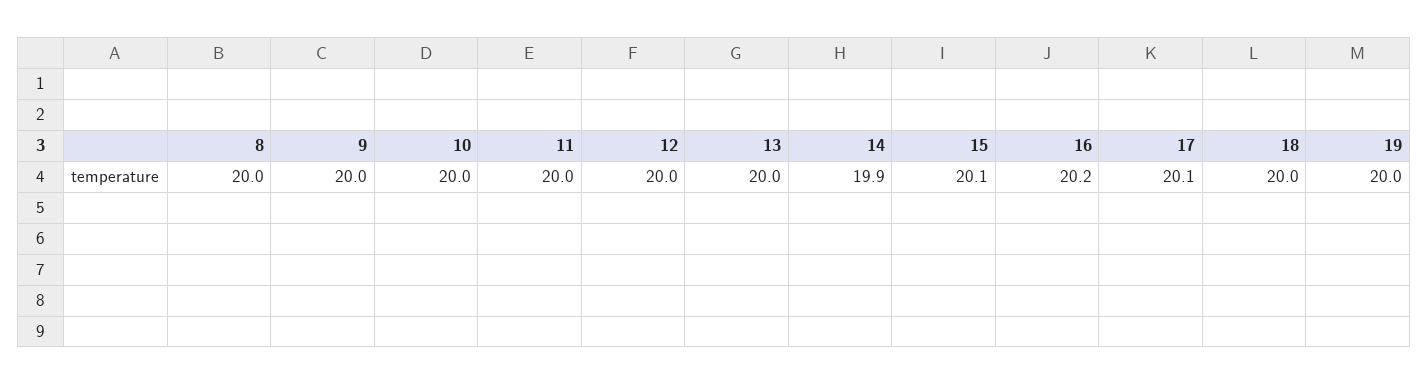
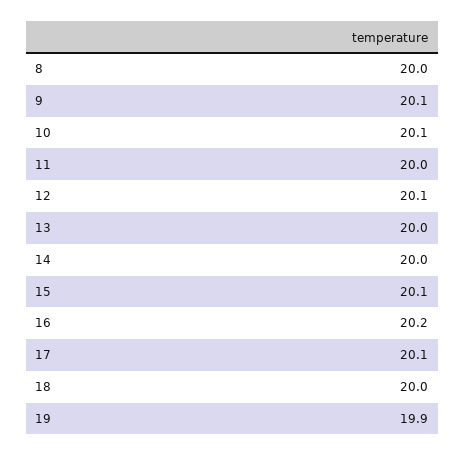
9: 20 -> 20.1
10: 20 -> 20.1
12: 20 -> 20.1
14: 19.9 -> 20
19: 20 -> 19.9

